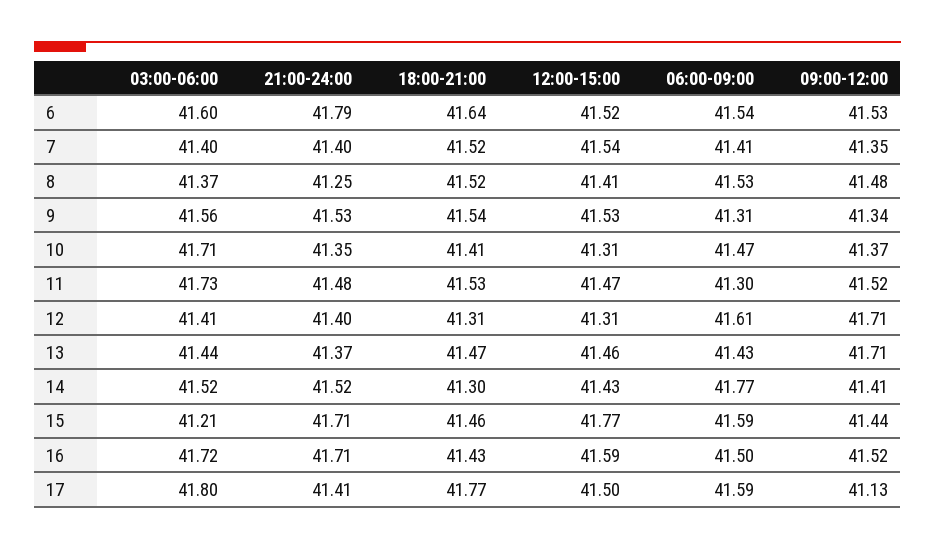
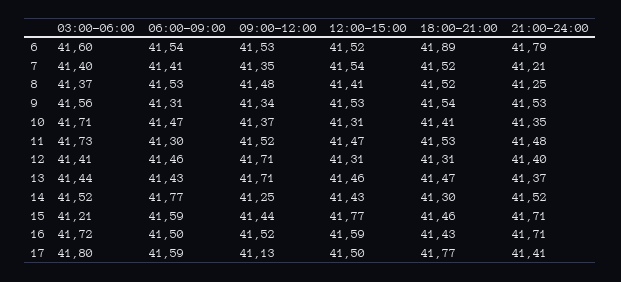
18:00-21:00, 6: 41.64 -> 41.89
21:00-24:00, 7: 41.4 -> 41.21
06:00-09:00, 12: 41.61 -> 41.46
09:00-12:00, 14: 41.41 -> 41.25

